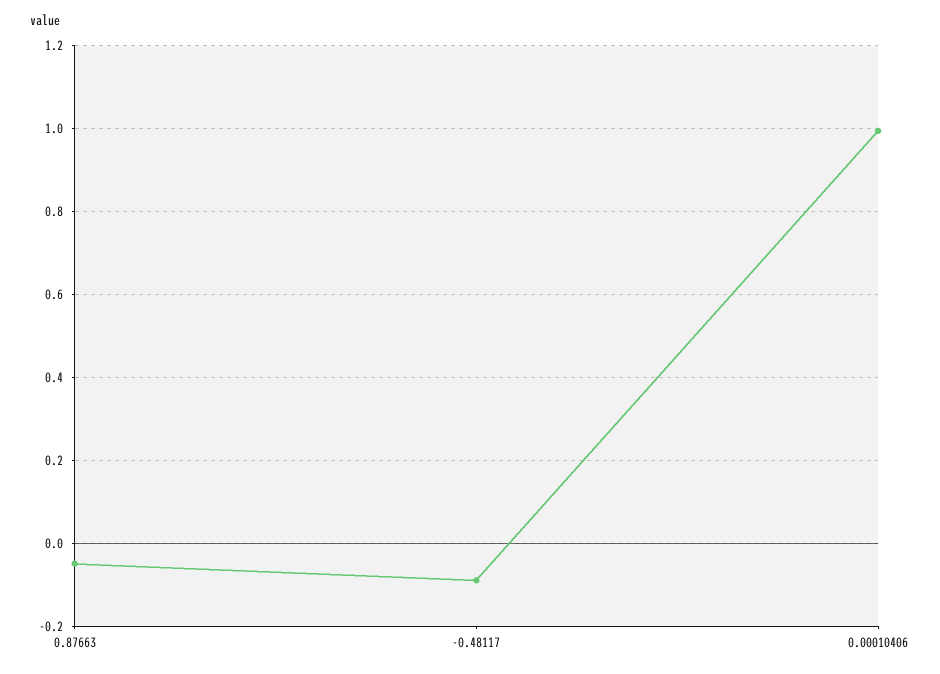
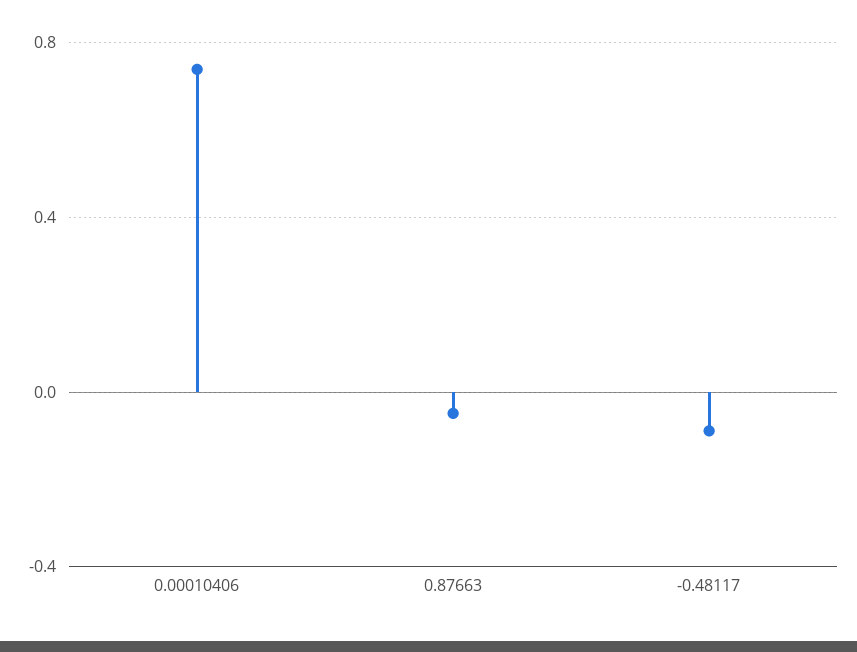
0.00010406: 1 -> 0.75

